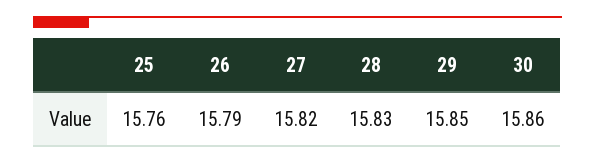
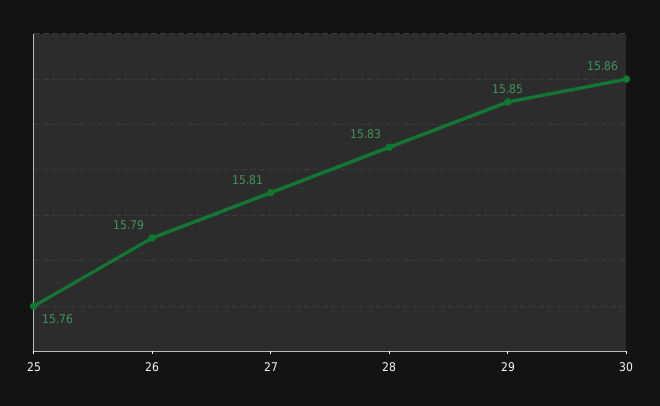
27: 15.82 -> 15.81

